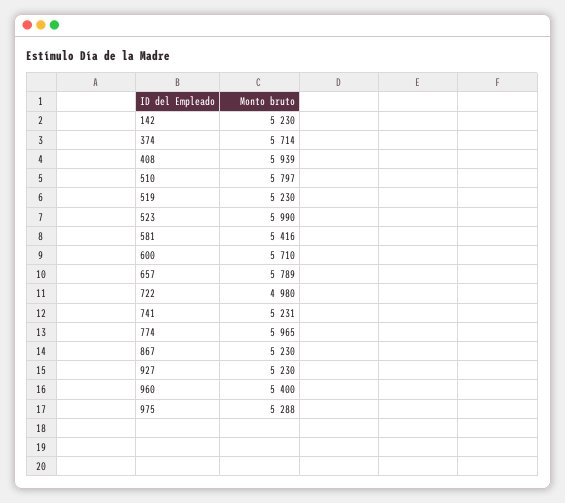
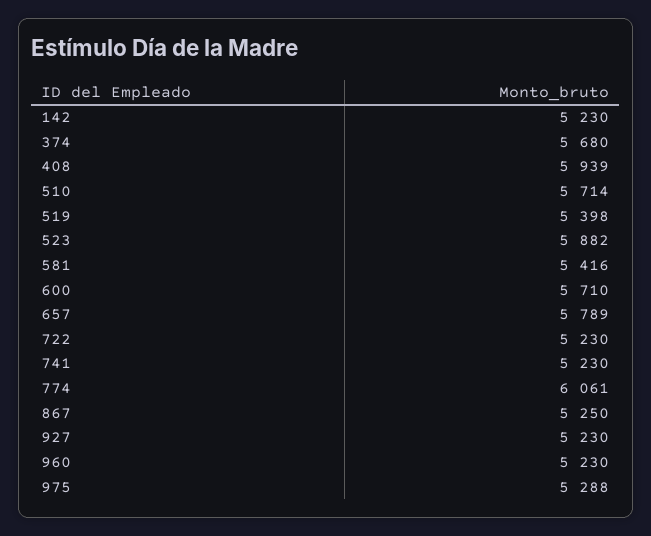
374: 5714 -> 5680
510: 5797 -> 5714
519: 5230 -> 5398
523: 5990 -> 5882
722: 4980 -> 5230
741: 5231 -> 5230
774: 5965 -> 6061
867: 5230 -> 5250
960: 5400 -> 5230

